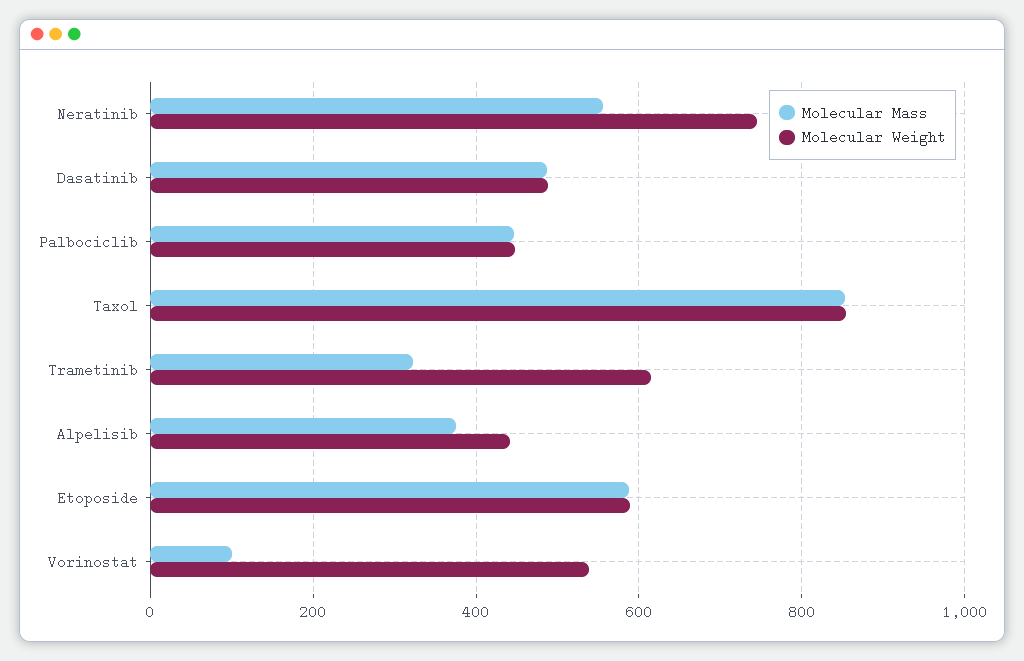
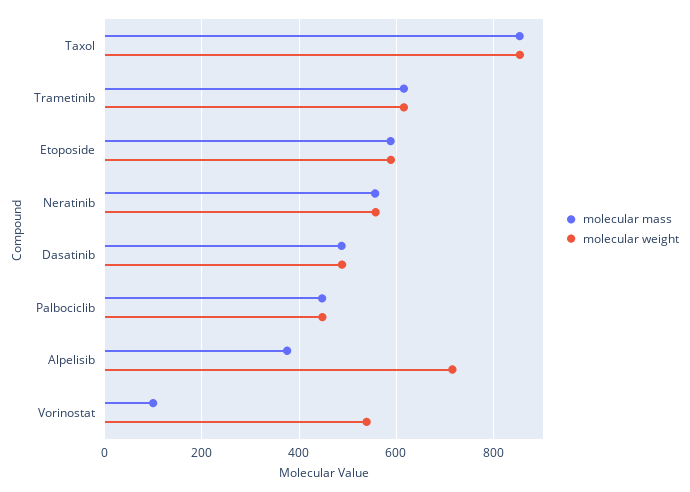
Molecular Weight, Neratinib: 740 -> 560
Molecular Mass, Trametinib: 320 -> 620
Molecular Weight, Alpelisib: 440 -> 720

